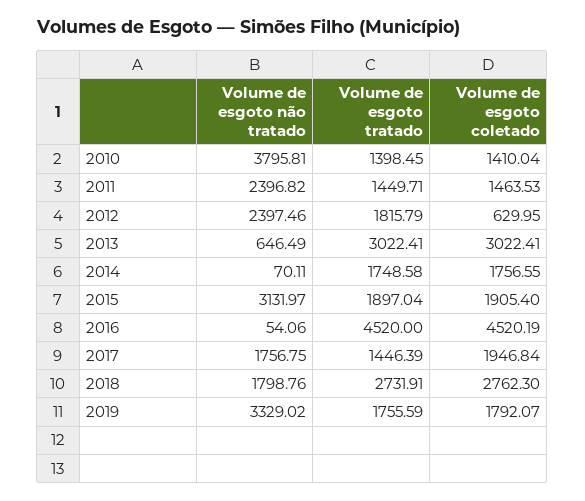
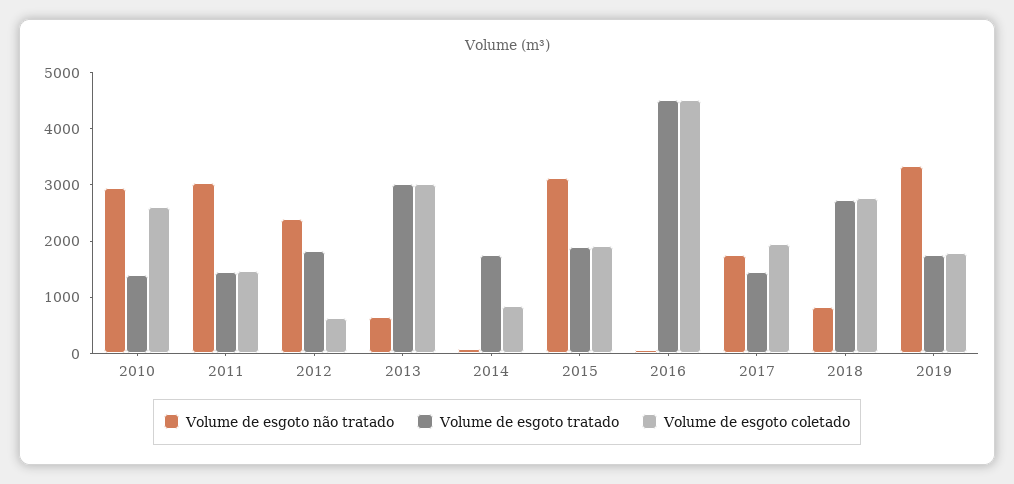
Volume de esgoto não tratado, 2010: 3795.81 -> 3000
Volume de esgoto coletado, 2010: 1410.04 -> 2600
Volume de esgoto não tratado, 2011: 2396.82 -> 3000
Volume de esgoto coletado, 2014: 1756.55 -> 800
Volume de esgoto não tratado, 2018: 1798.76 -> 800

